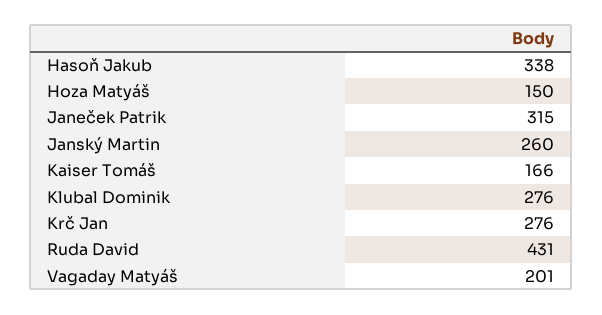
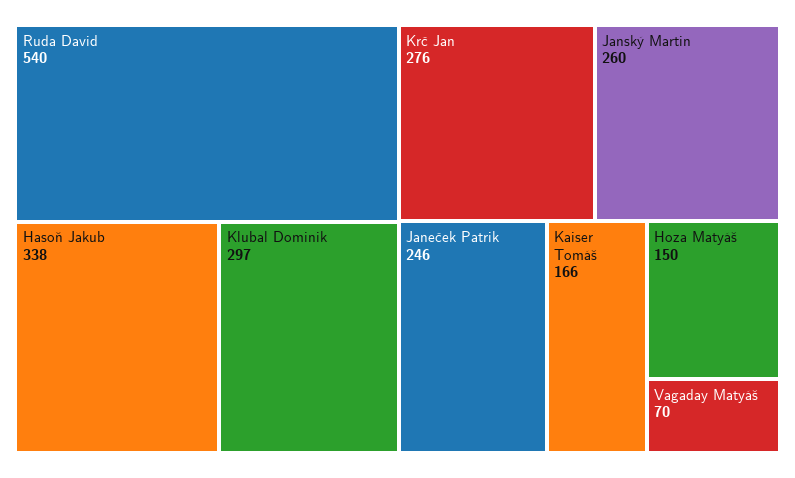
Janeček Patrik: 315 -> 246
Klubal Dominik: 276 -> 297
Ruda David: 431 -> 540
Vagaday Matyáš: 201 -> 70

